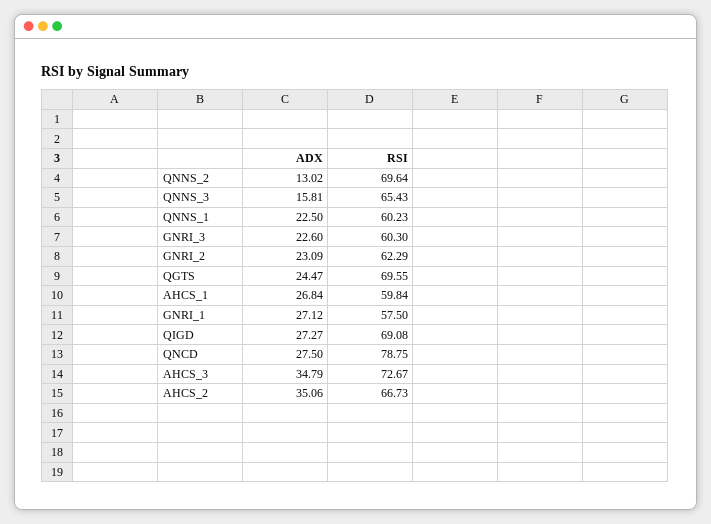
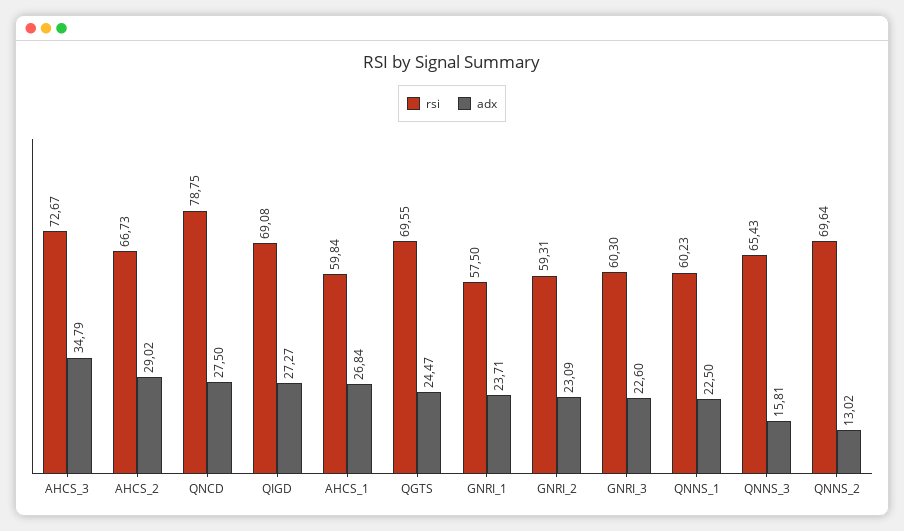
RSI, GNRI_2: 62.29 -> 59.31
ADX, GNRI_1: 27.12 -> 23.71
ADX, AHCS_2: 35.06 -> 29.02

